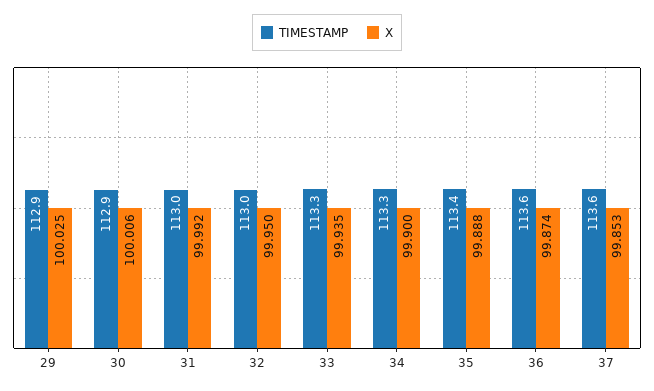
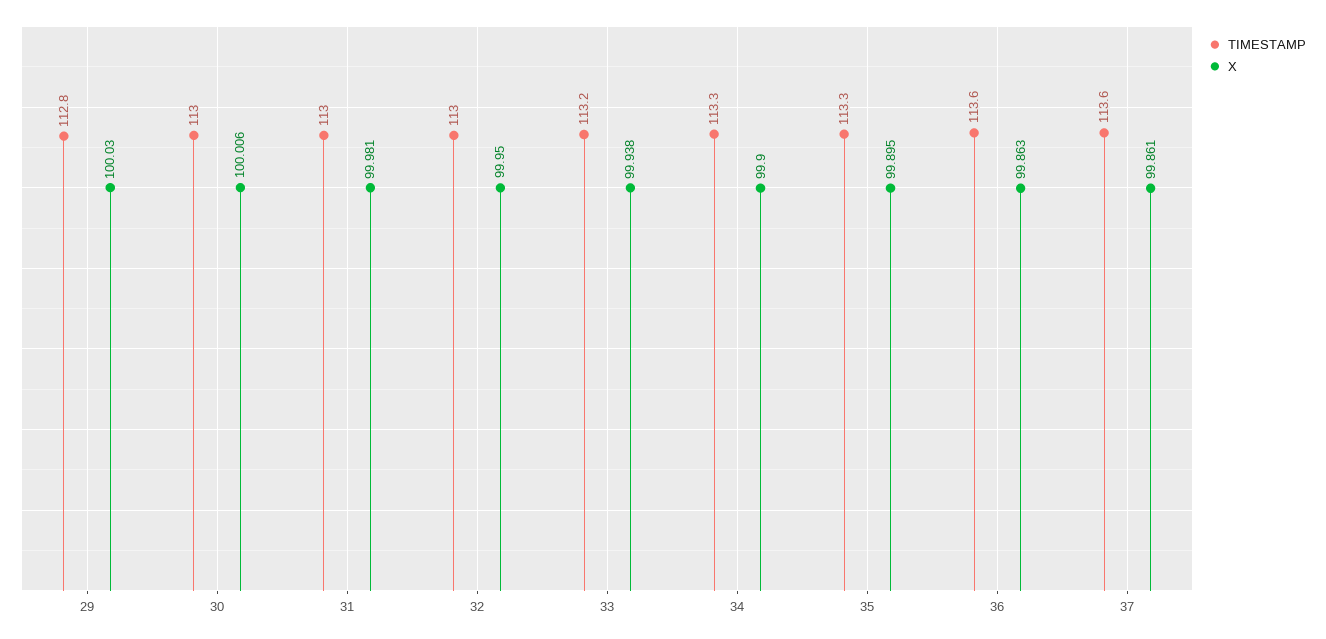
TIMESTAMP, 29: 112.9 -> 112.8
X, 29: 100.025 -> 100.03
TIMESTAMP, 30: 112.9 -> 113
X, 31: 99.992 -> 99.981
TIMESTAMP, 33: 113.3 -> 113.2
X, 33: 99.935 -> 99.938
TIMESTAMP, 35: 113.4 -> 113.3
X, 35: 99.888 -> 99.895
X, 36: 99.874 -> 99.863
X, 37: 99.853 -> 99.861

